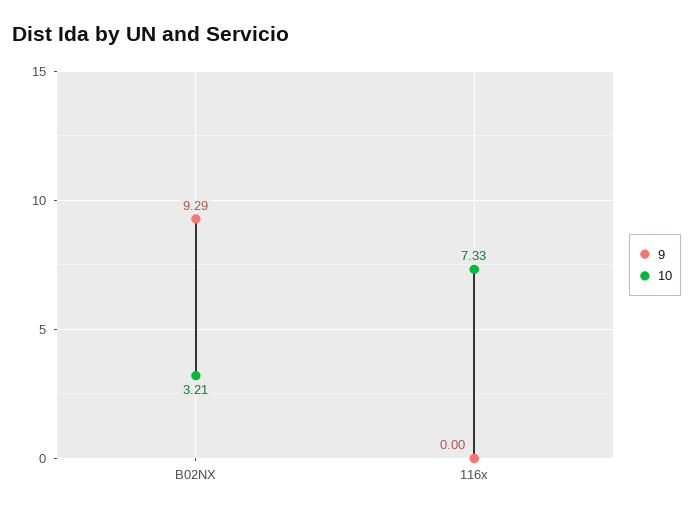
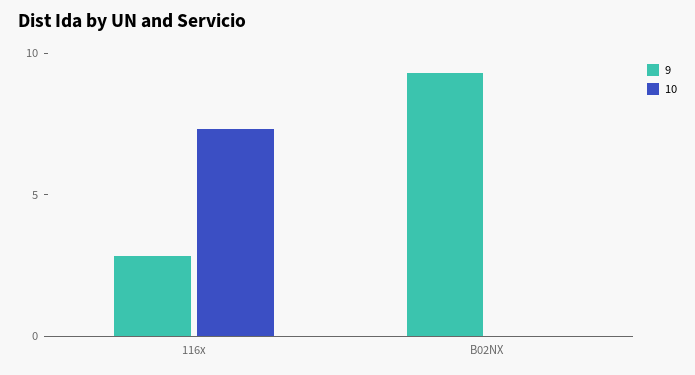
10, B02NX: 3.21 -> 0
9, 116x: 0 -> 3

